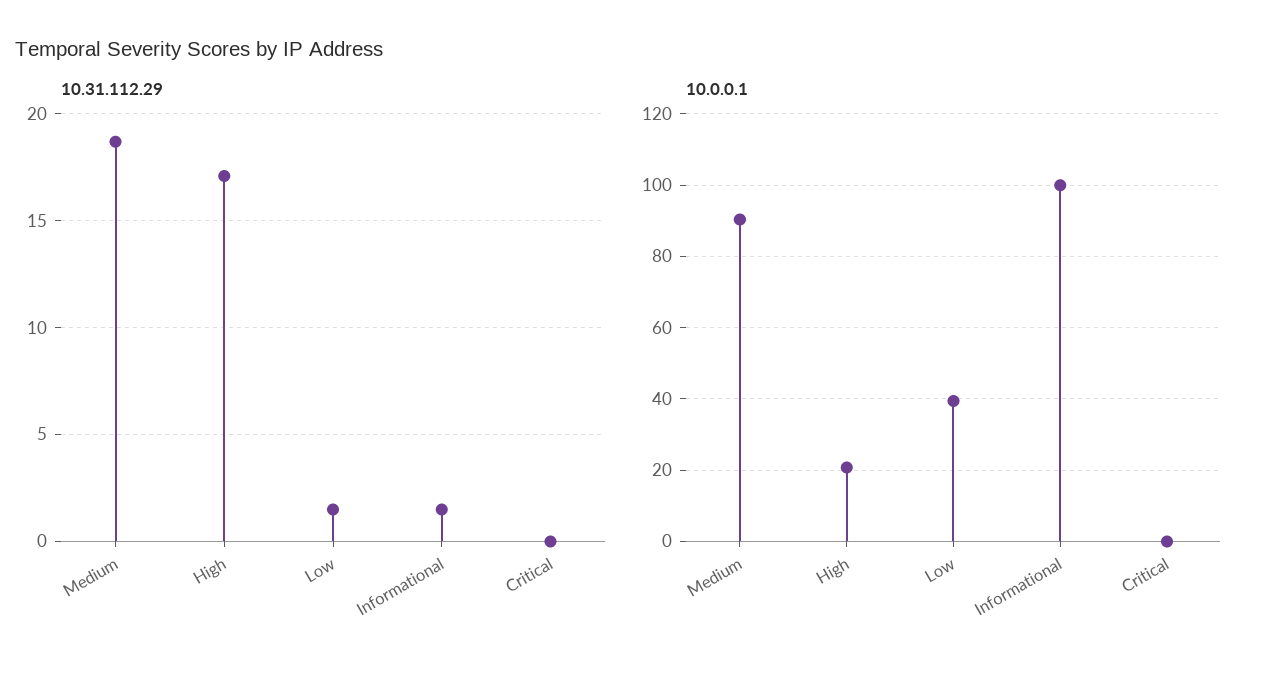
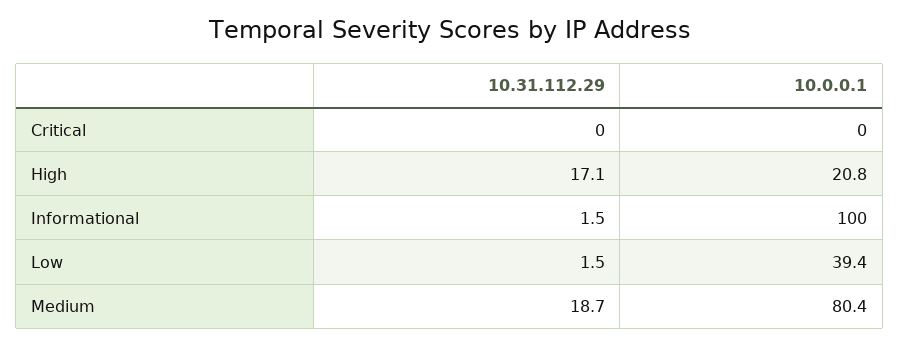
10.0.0.1, Medium: 90 -> 80.4

